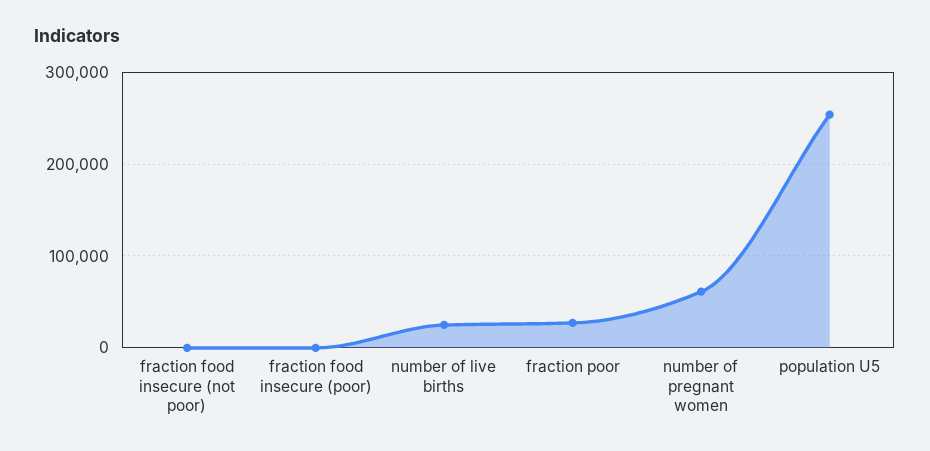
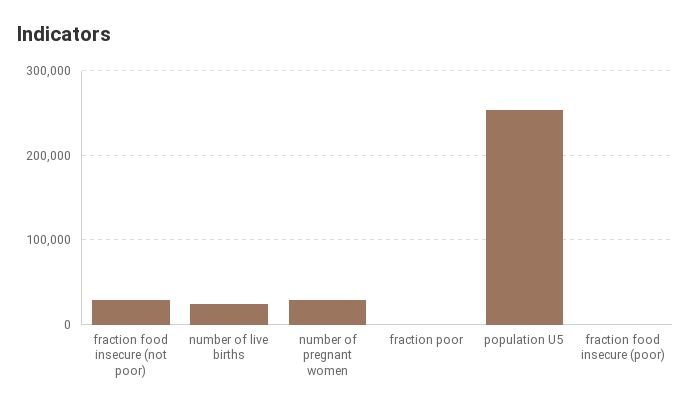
fraction food insecure (not poor): 0 -> 30000
fraction poor: 30000 -> 0
number of pregnant women: 60000 -> 30000

